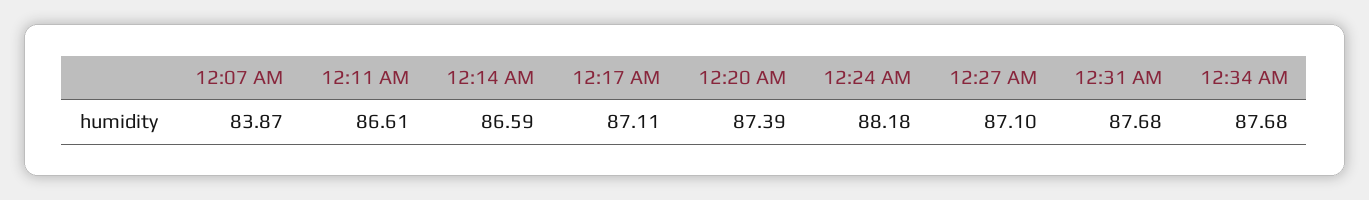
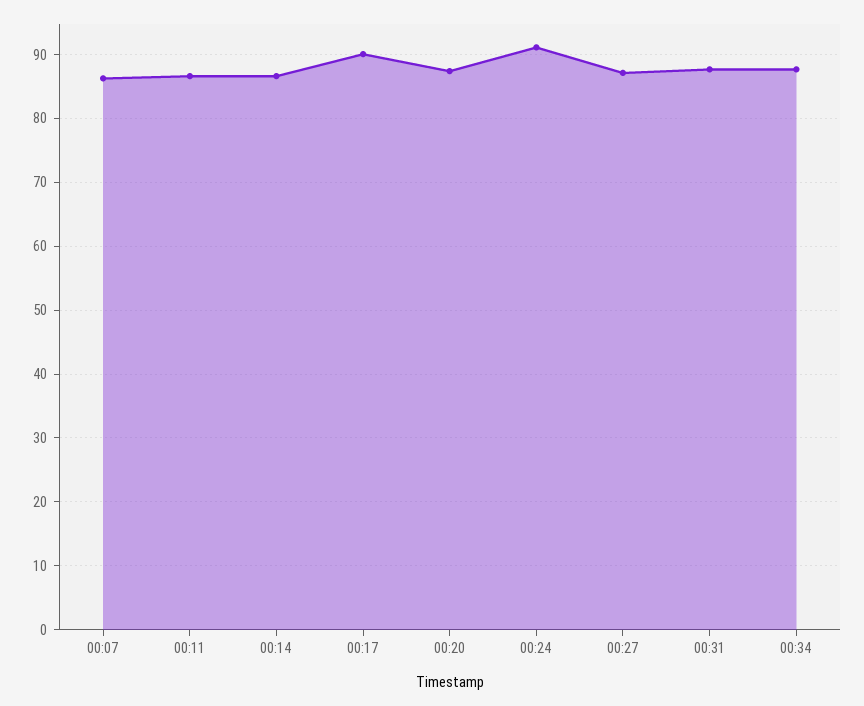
12:07 AM: 83.87 -> 86
12:17 AM: 87.11 -> 90
12:24 AM: 88.18 -> 91

